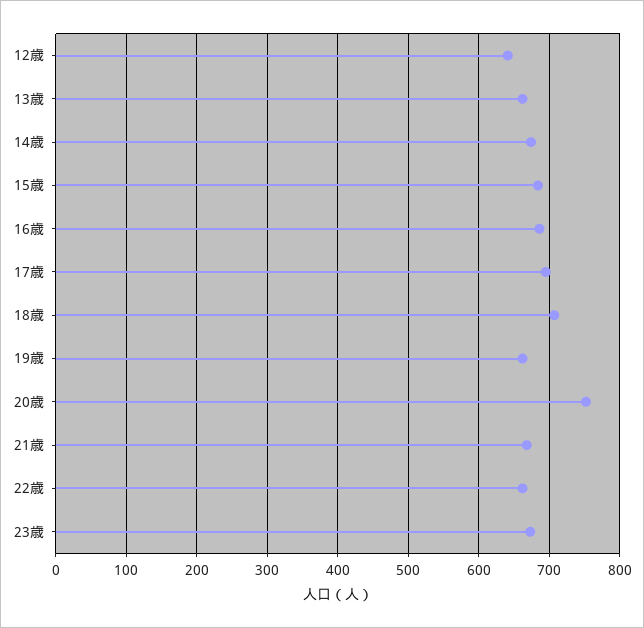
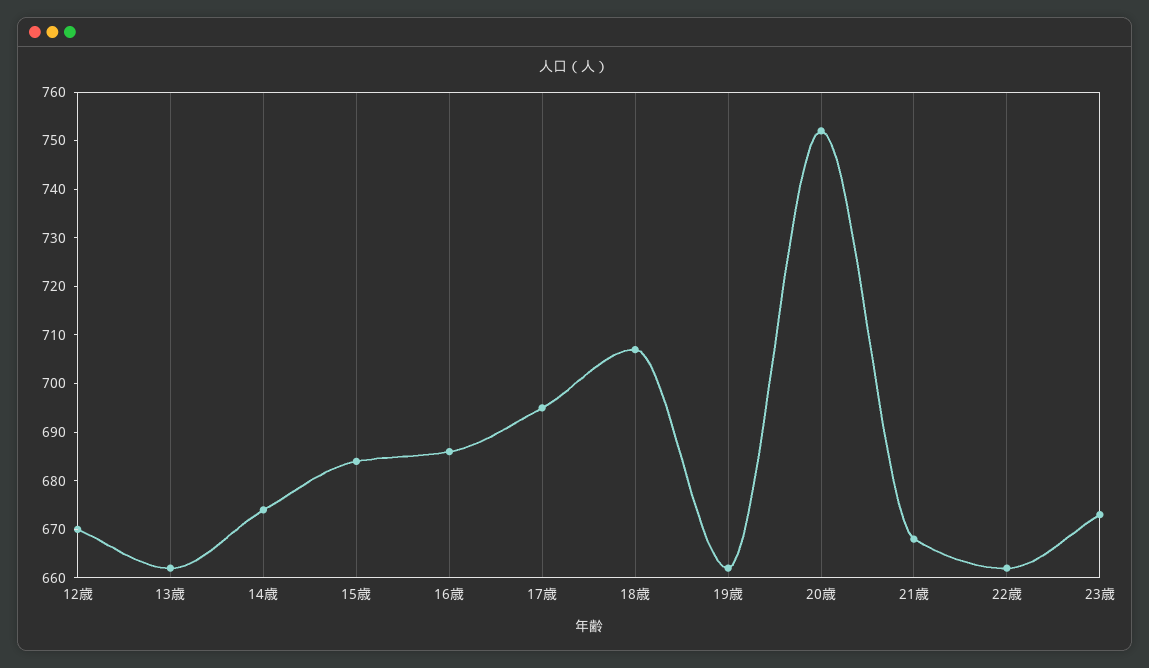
12歳: 640 -> 670

